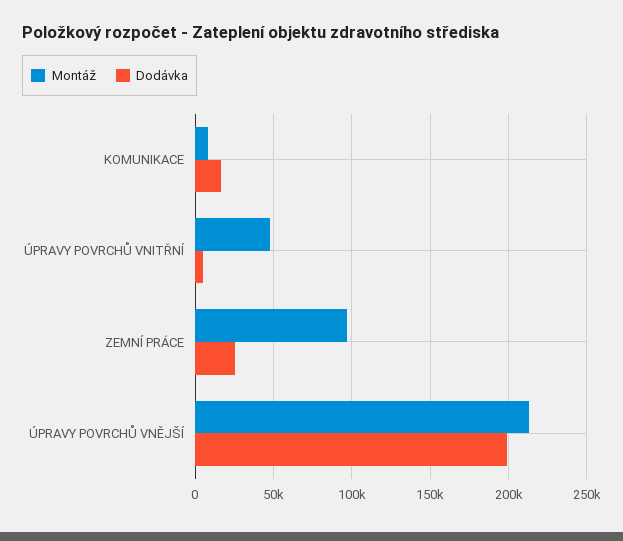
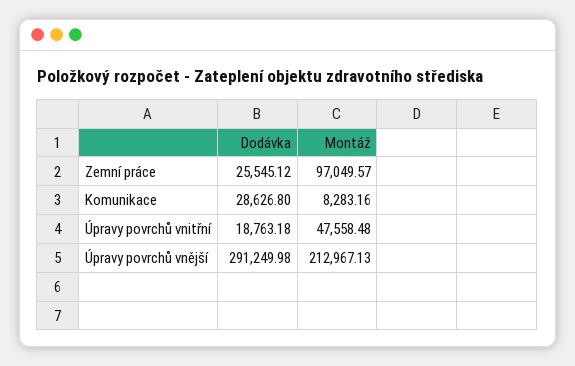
Dodávka, KOMUNIKACE: 15000 -> 28626.8
Dodávka, ÚPRAVY POVRCHŮ VNITŘNÍ: 5000 -> 18763.18
Dodávka, ÚPRAVY POVRCHŮ VNĚJŠÍ: 200000 -> 291249.98

